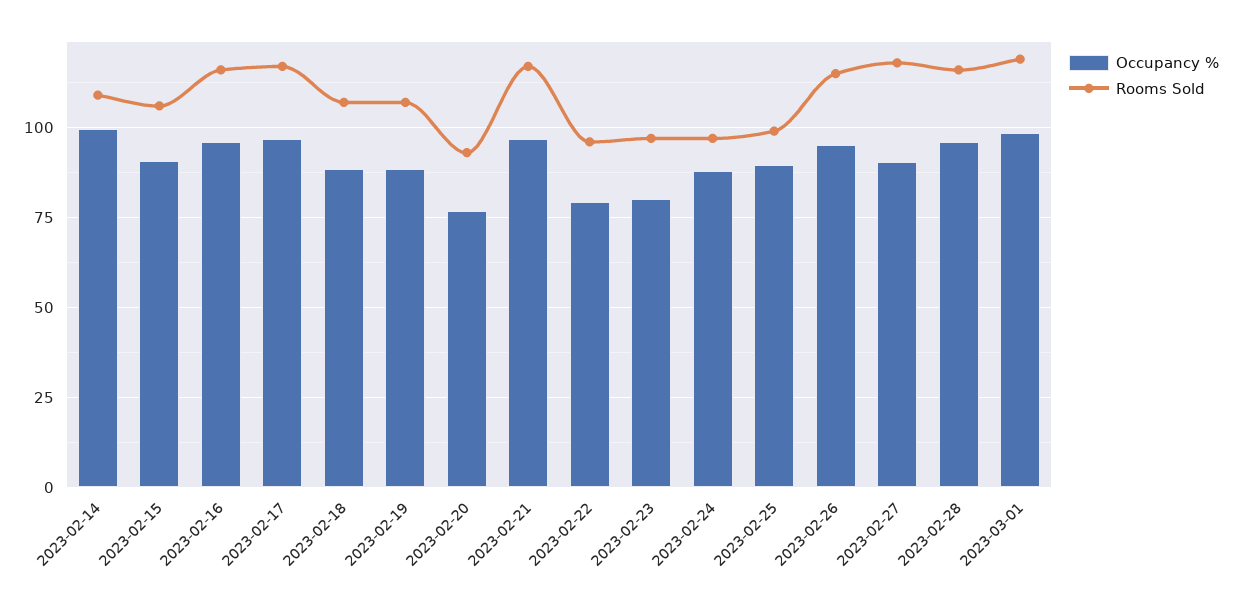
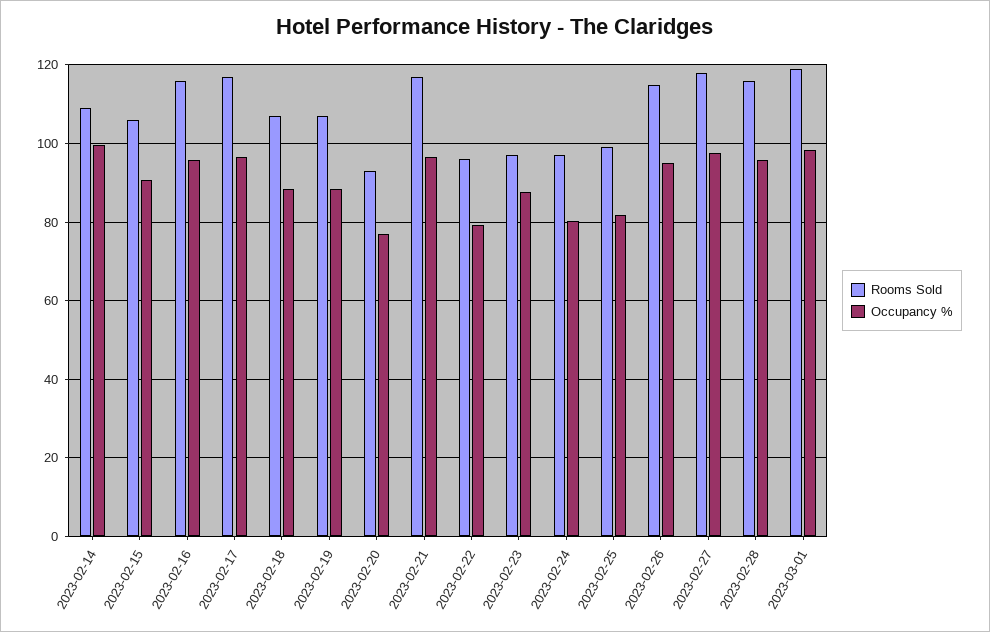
Occupancy %, 2023-02-23: 80 -> 88
Occupancy %, 2023-02-24: 87.5 -> 80
Occupancy %, 2023-02-25: 90 -> 82
Occupancy %, 2023-02-27: 90 -> 98

